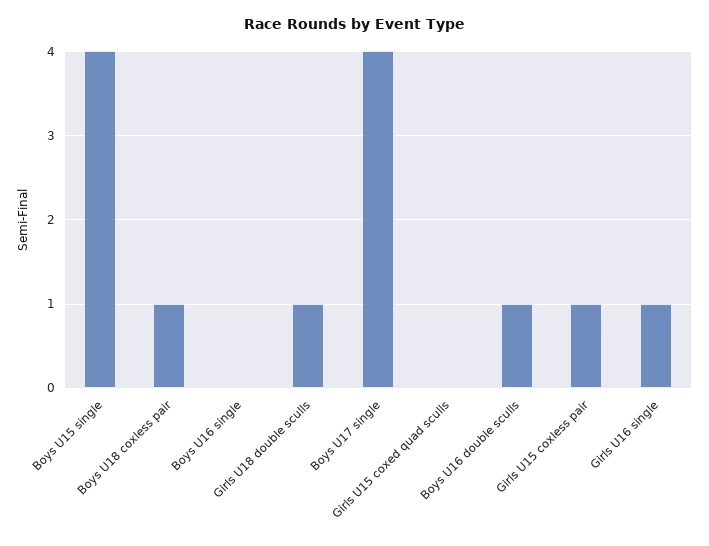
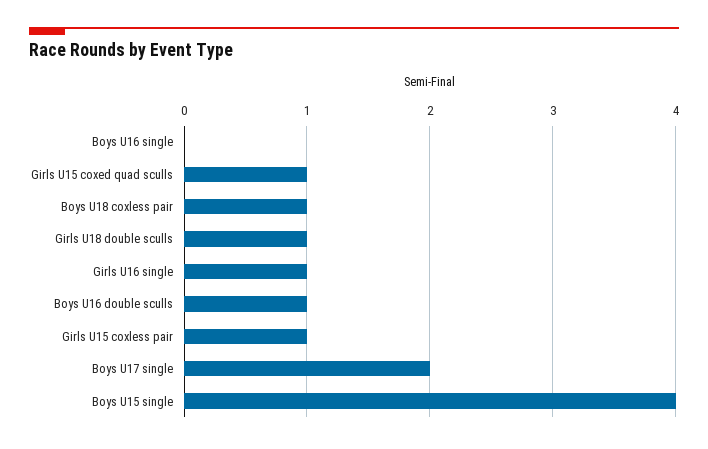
Boys U17 single: 4 -> 2
Girls U15 coxed quad sculls: 0 -> 1

